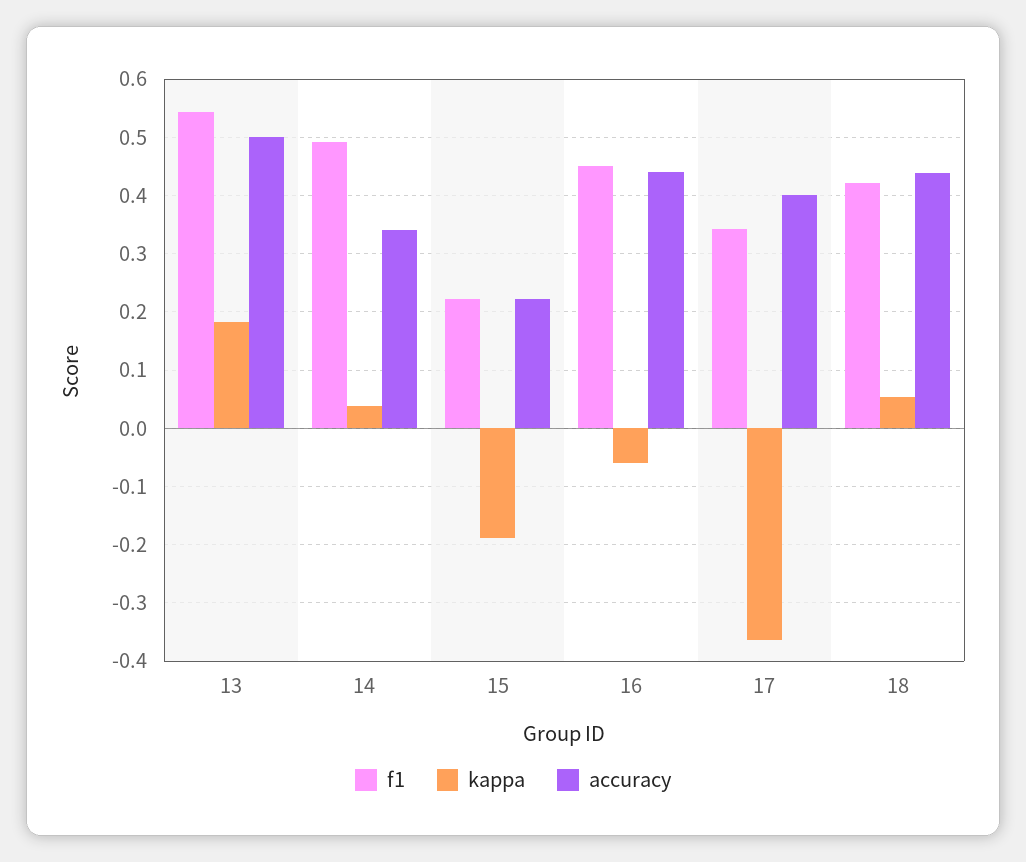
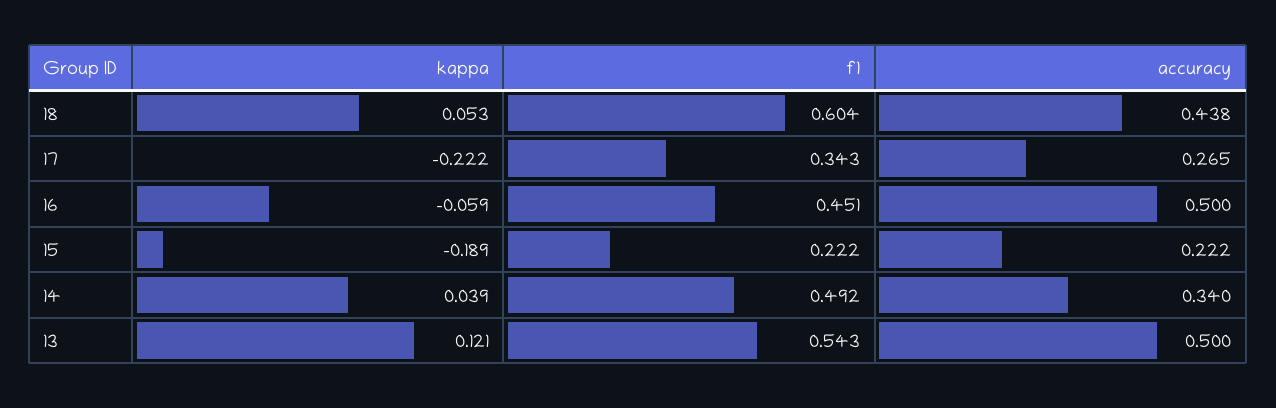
kappa, 13: 0.18 -> 0.121
accuracy, 16: 0.44 -> 0.5
kappa, 17: -0.36 -> -0.222
accuracy, 17: 0.4 -> 0.265
f1, 18: 0.42 -> 0.604

